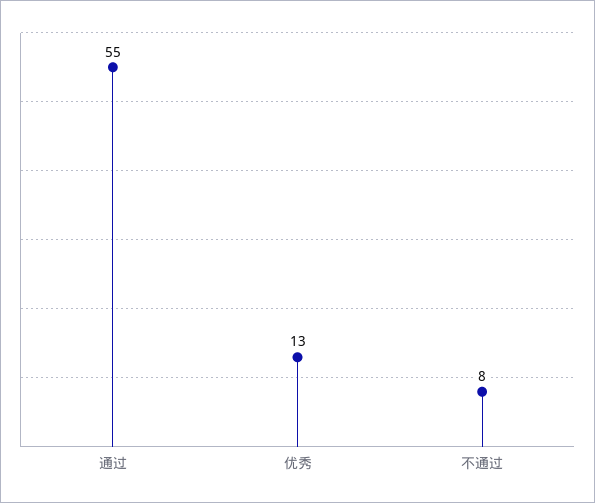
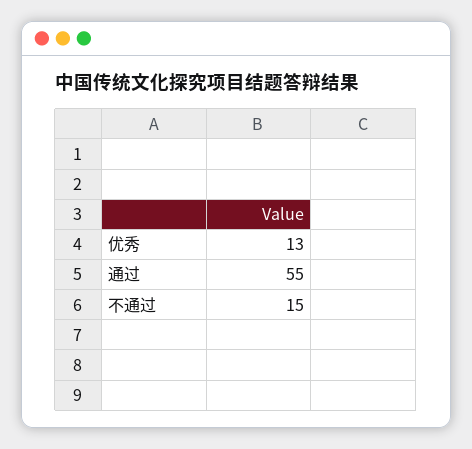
不通过: 8 -> 15

